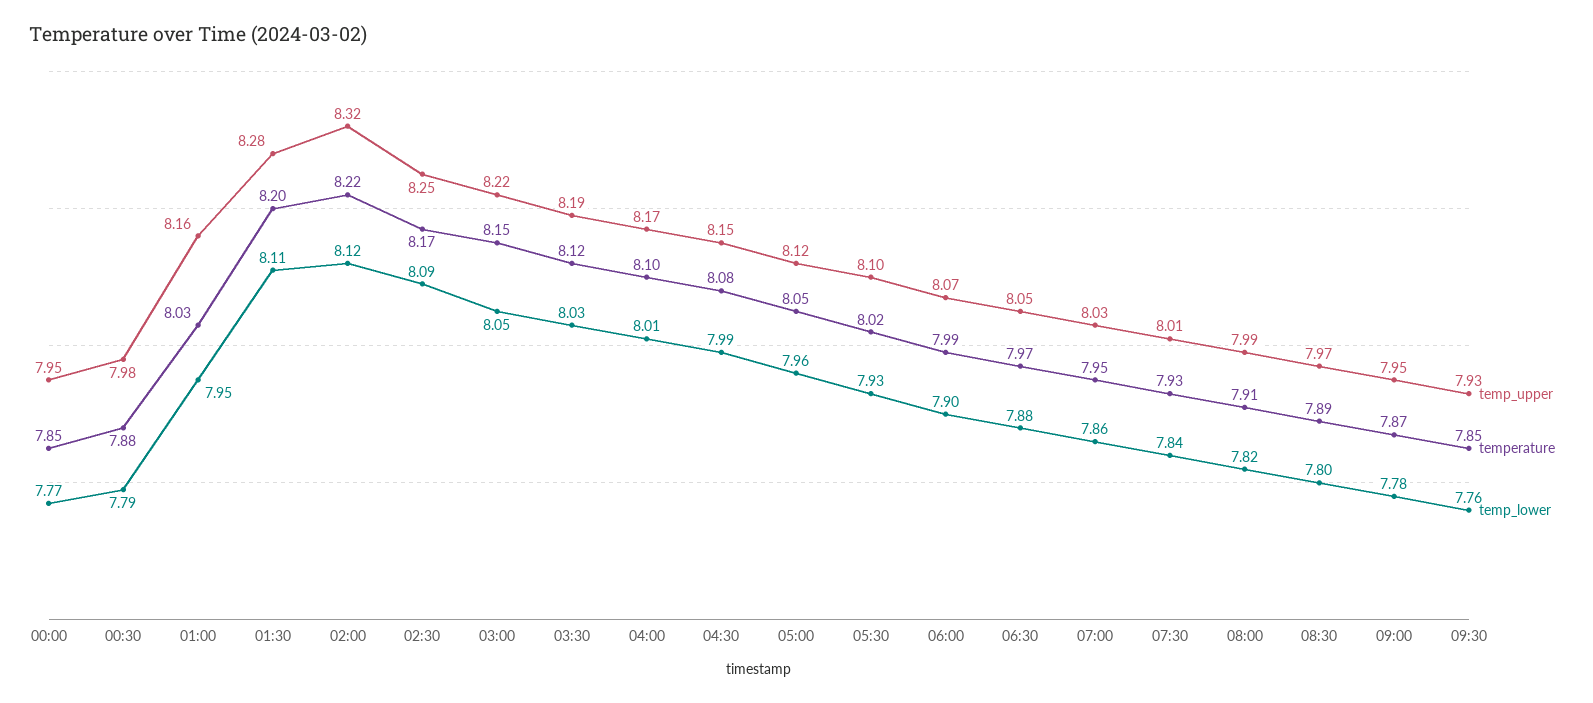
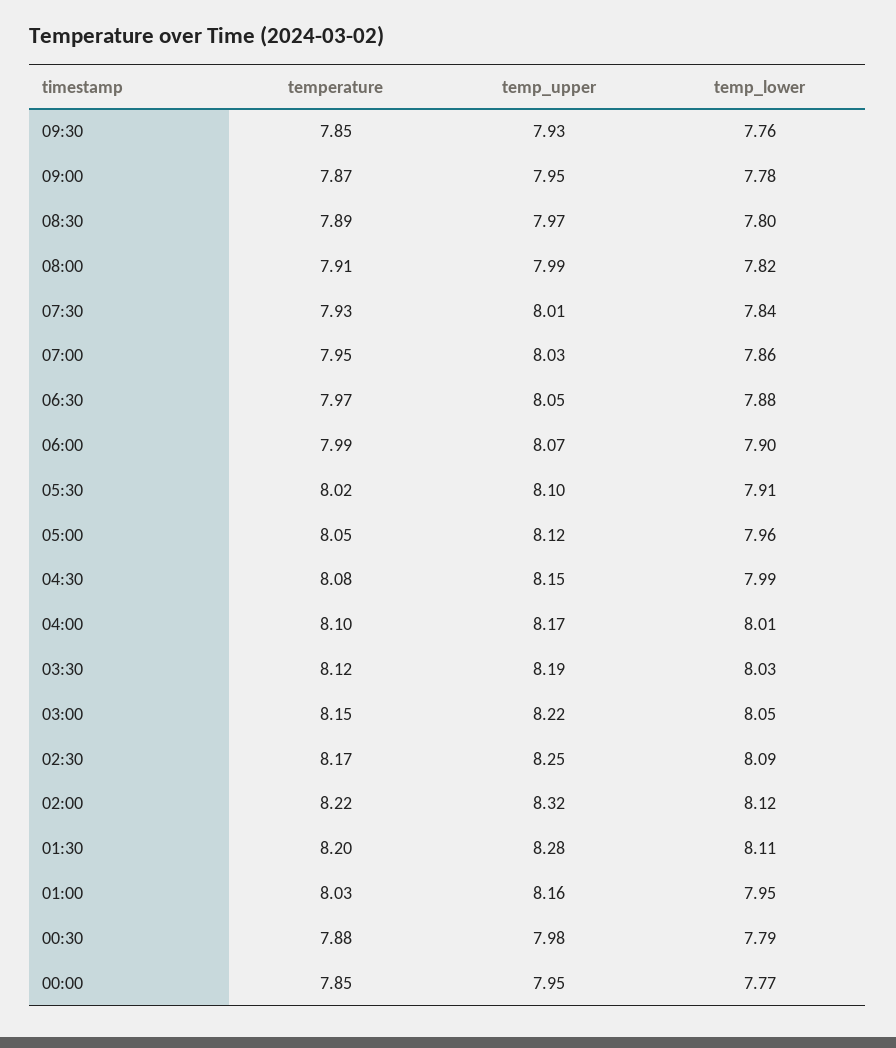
temp_lower, 05:30: 7.93 -> 7.91

